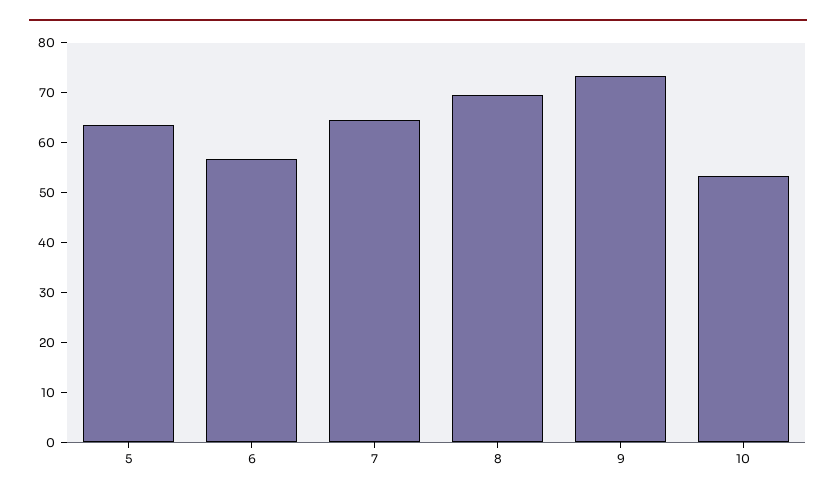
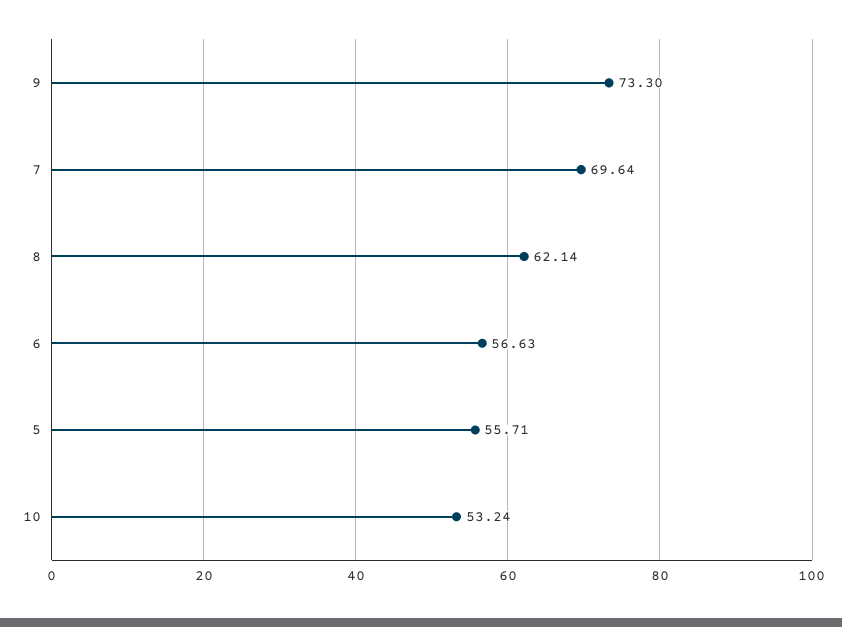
5: 64 -> 55.71
7: 64 -> 69.64
8: 70 -> 62.14

